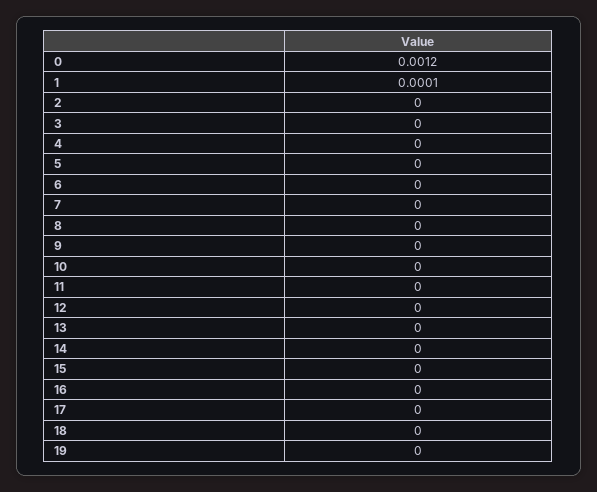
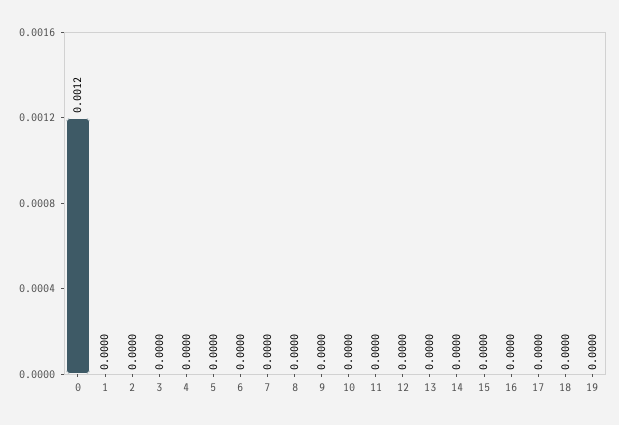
1: 0.0001 -> 0

